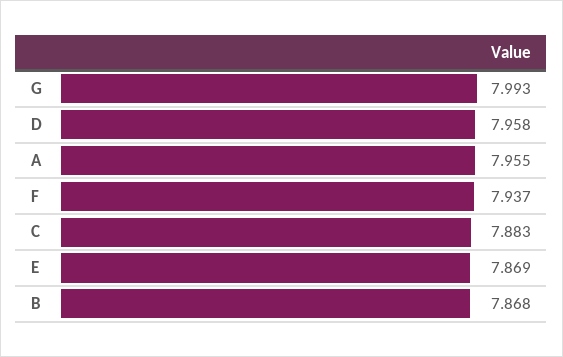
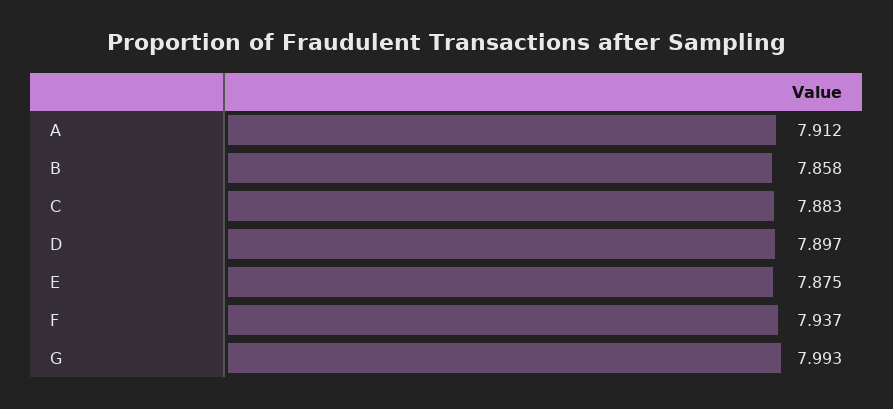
D: 7.958 -> 7.897
A: 7.955 -> 7.912
E: 7.869 -> 7.875
B: 7.868 -> 7.858

